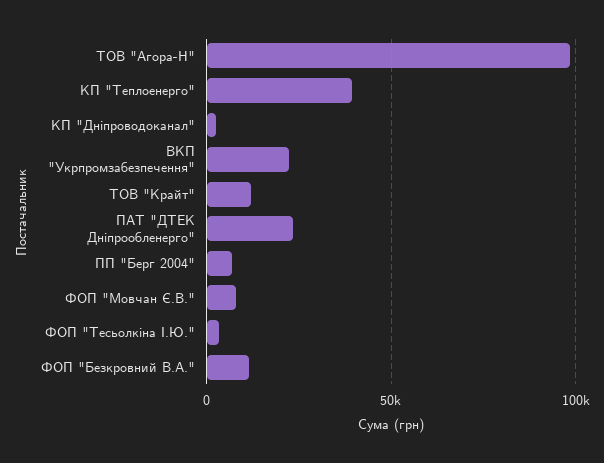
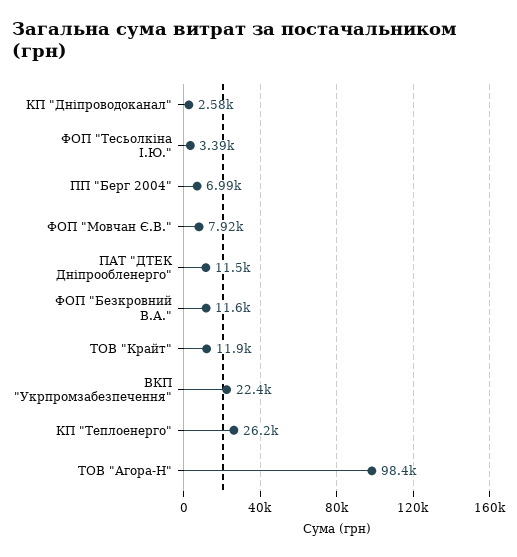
КП "Теплоенерго": 40000 -> 26200
ПАТ "ДТЕК Дніпрообленерго": 25000 -> 11500

